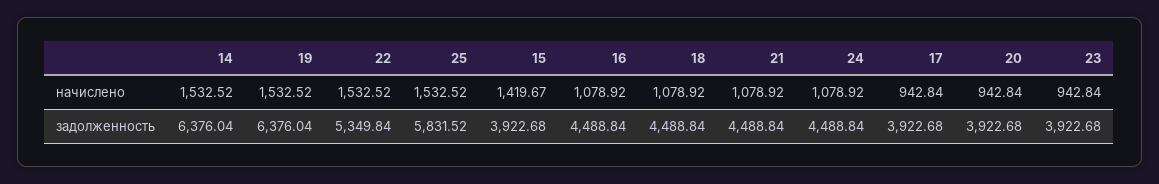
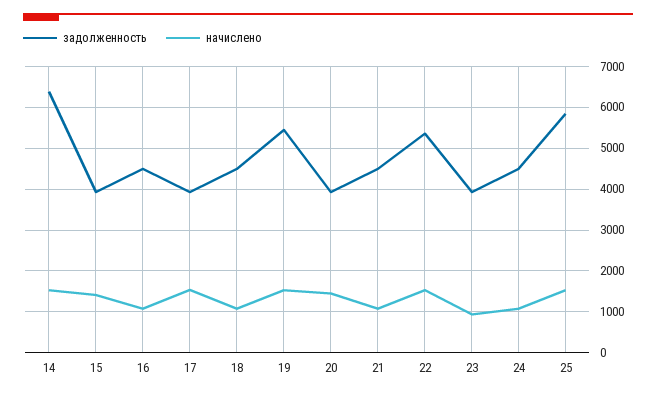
начислено, 17: 942.84 -> 1600
начислено, 20: 942.84 -> 1400
задолженность, 19: 6376.04 -> 5400

